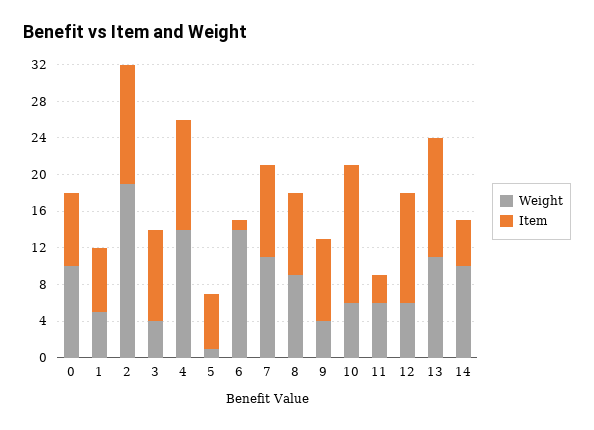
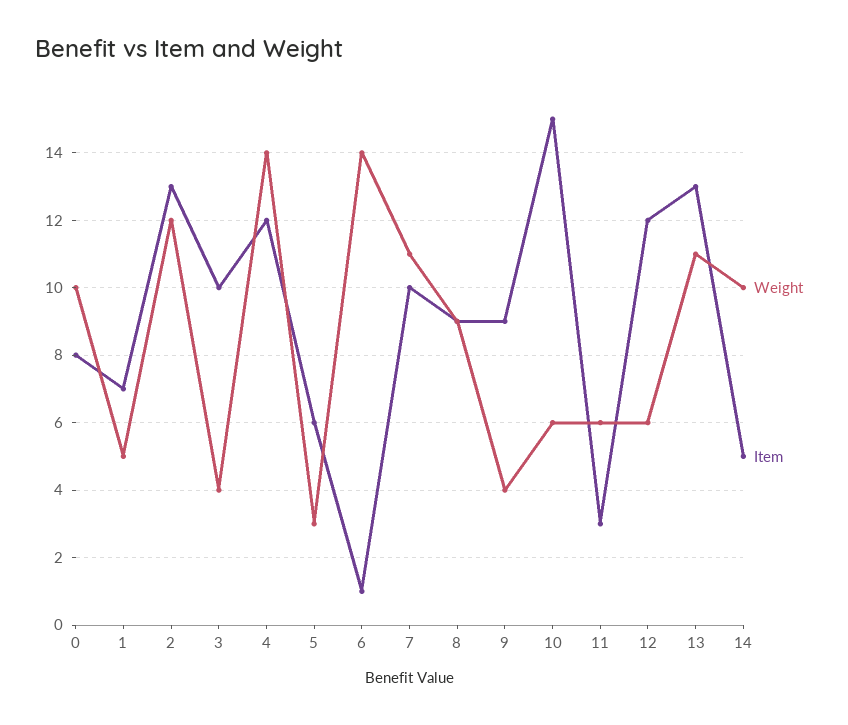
Weight, 2: 19 -> 12
Weight, 5: 1 -> 3

